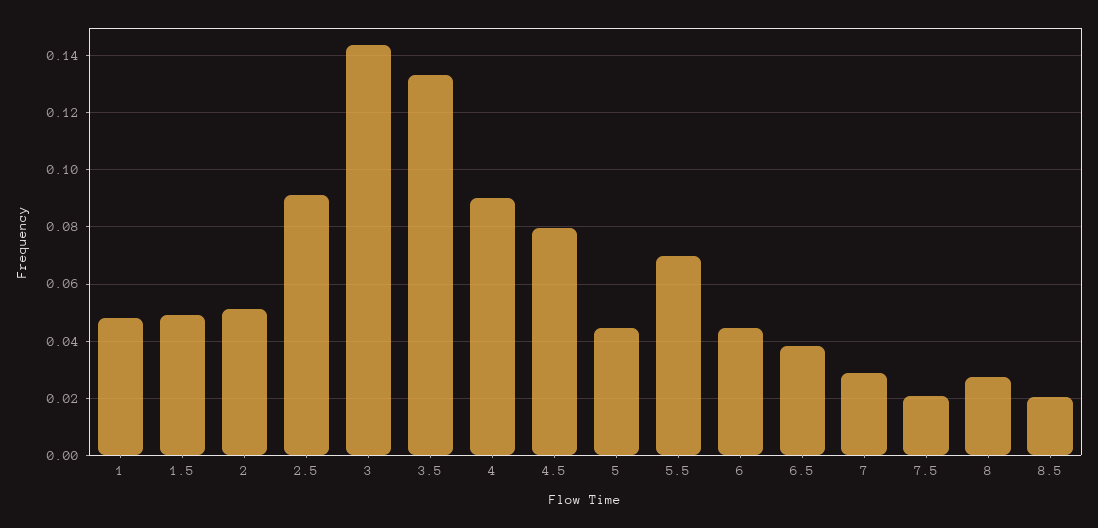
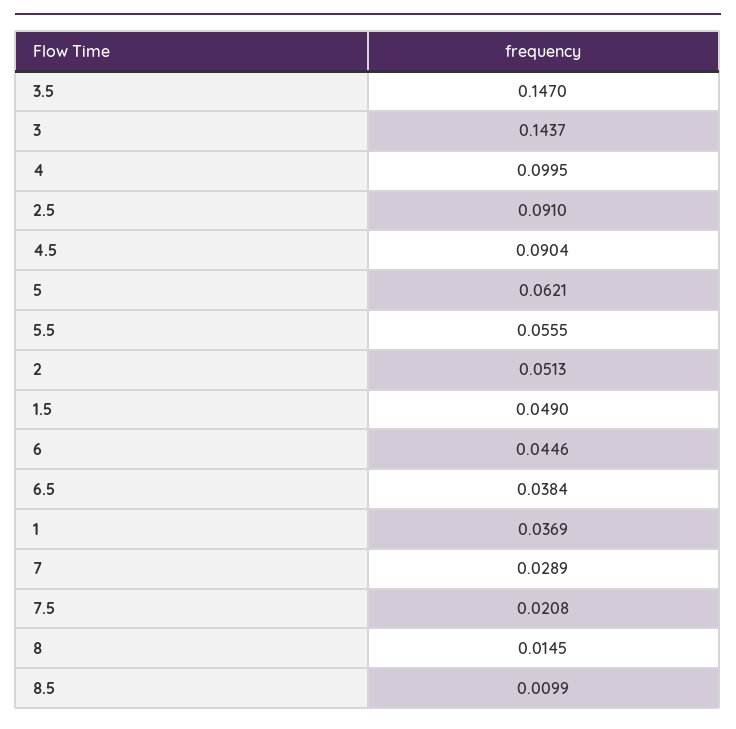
1: 0.0475 -> 0.0369
3.5: 0.1325 -> 0.147
4: 0.09 -> 0.0995
4.5: 0.08 -> 0.0904
5: 0.045 -> 0.0621
5.5: 0.07 -> 0.0555
8: 0.0275 -> 0.0145
8.5: 0.02 -> 0.0099

